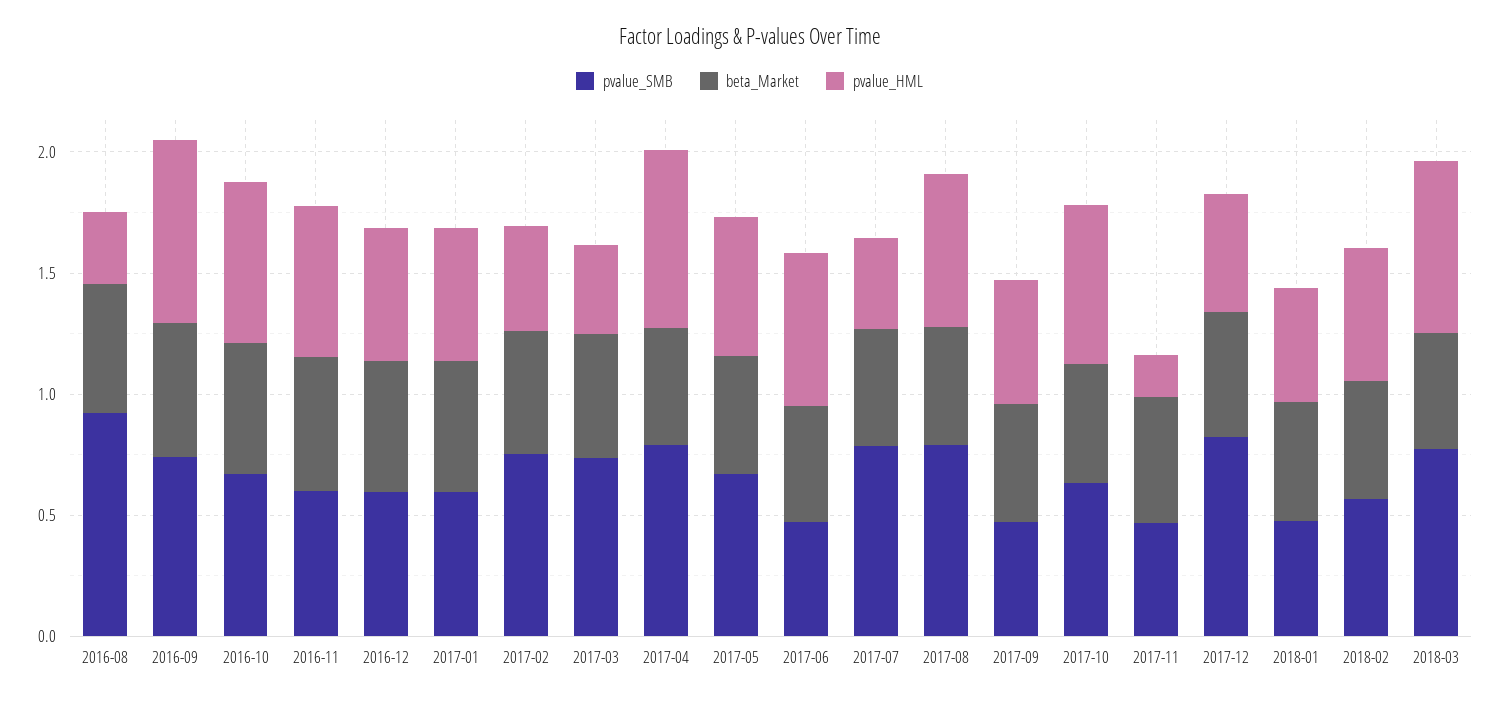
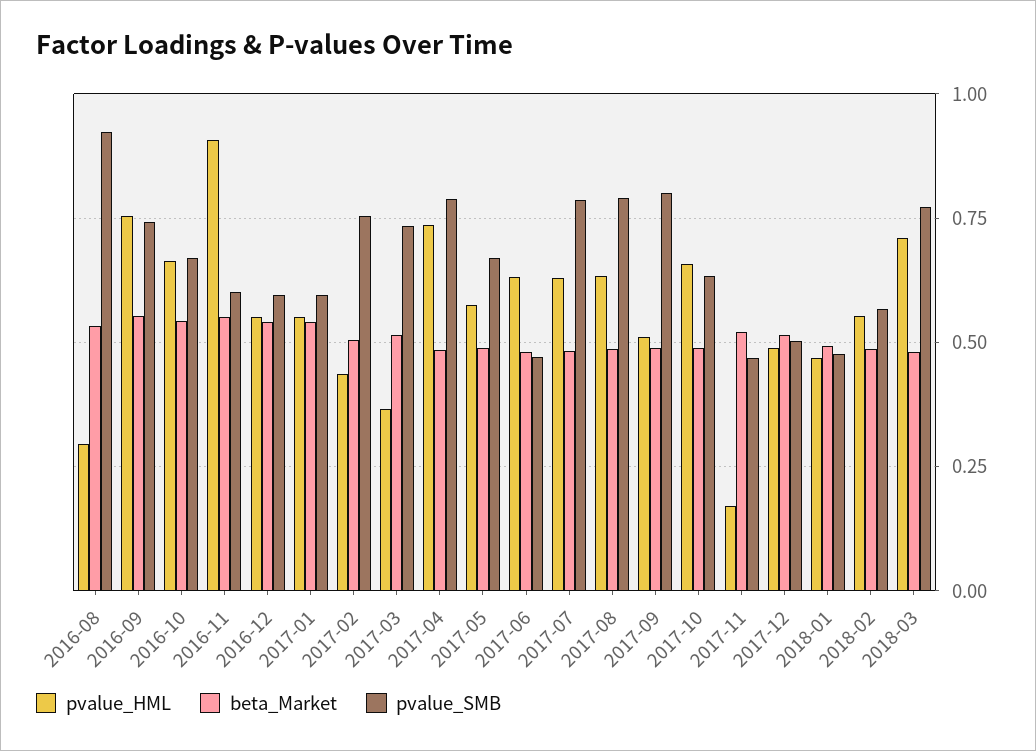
pvalue_HML, 2016-11: 0.6 -> 0.9
pvalue_HML, 2017-07: 0.4 -> 0.625
pvalue_SMB, 2017-09: 0.5 -> 0.8
pvalue_SMB, 2017-12: 0.8 -> 0.5

